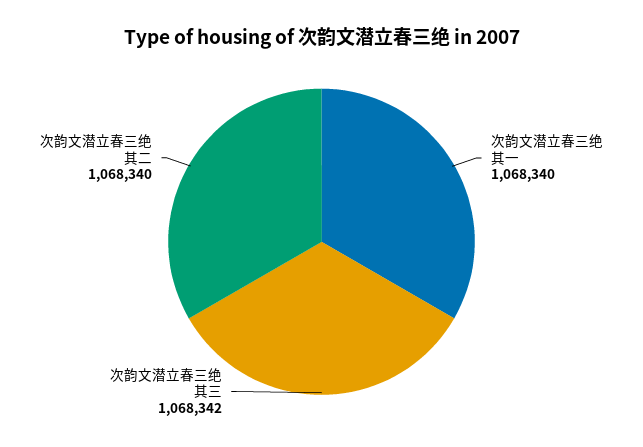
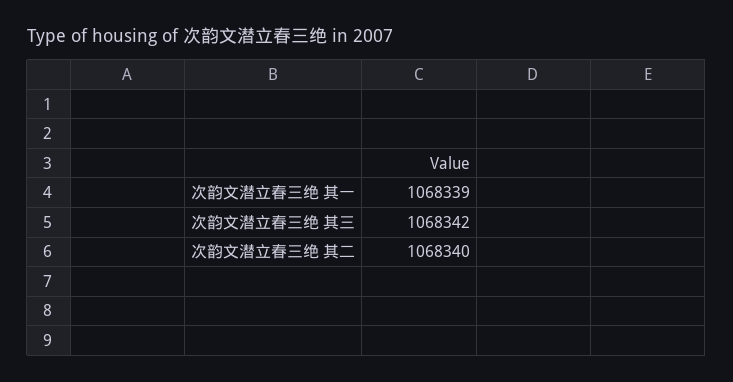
次韵文潜立春三绝 其一: 1068340 -> 1068339

